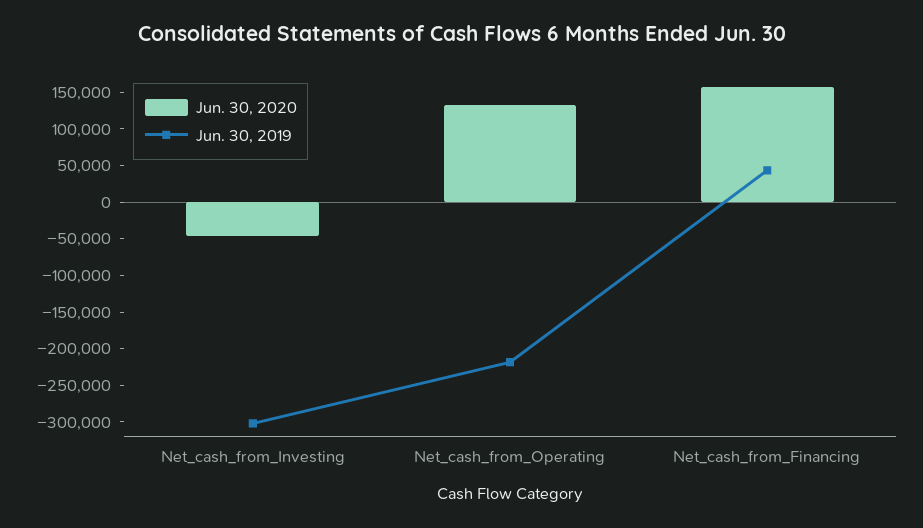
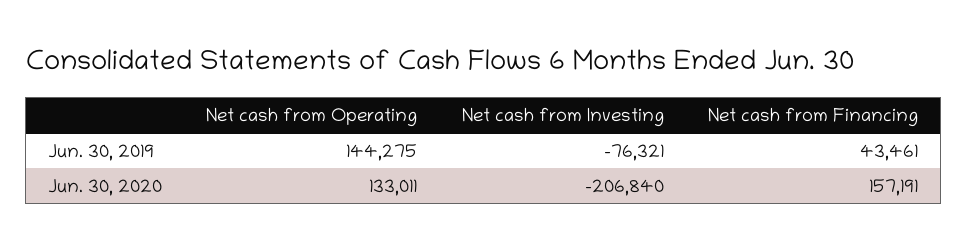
Jun. 30, 2020, Net_cash_from_Investing: -50000 -> -206840
Jun. 30, 2019, Net_cash_from_Investing: -300000 -> -76321
Jun. 30, 2019, Net_cash_from_Operating: -225000 -> 144275

